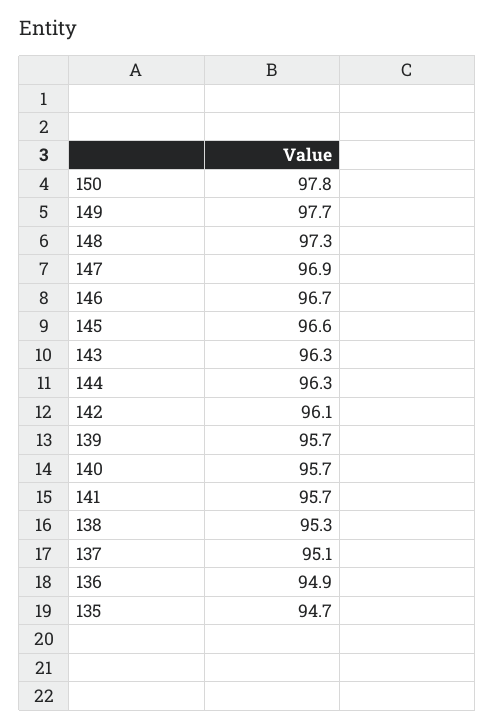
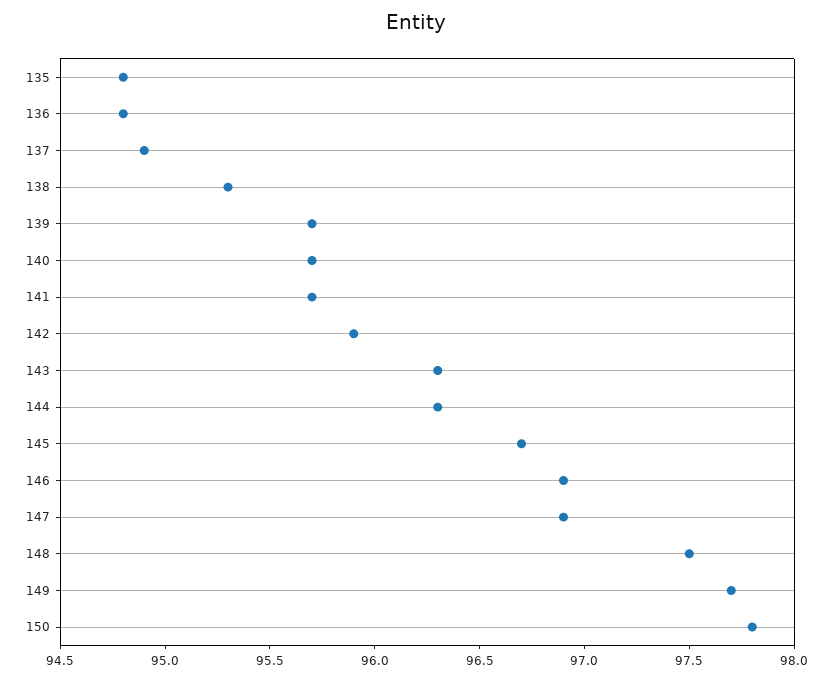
148: 97.3 -> 97.5
146: 96.7 -> 96.9
145: 96.6 -> 96.7
142: 96.1 -> 95.9
137: 95.1 -> 94.9
136: 94.9 -> 94.8
135: 94.7 -> 94.8

